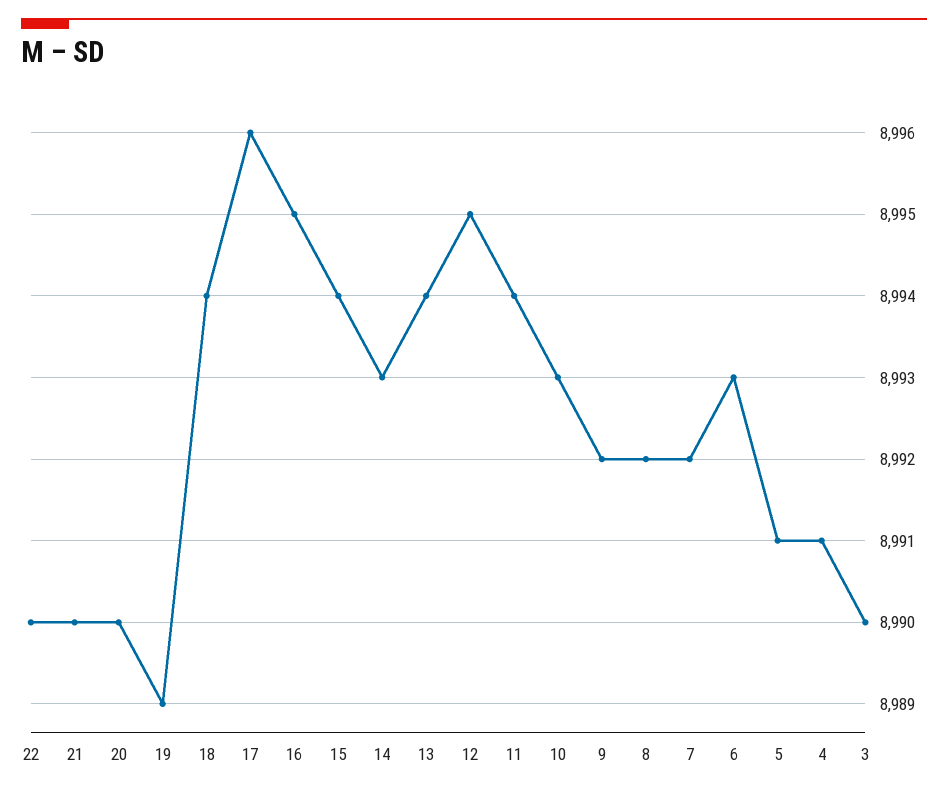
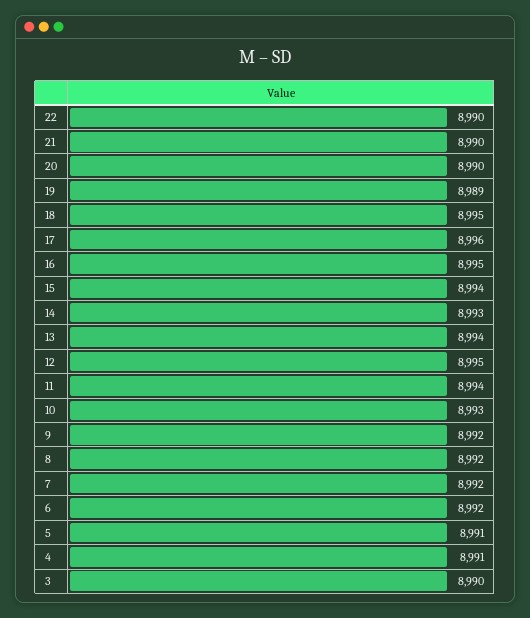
18: 8994 -> 8995
6: 8993 -> 8992

